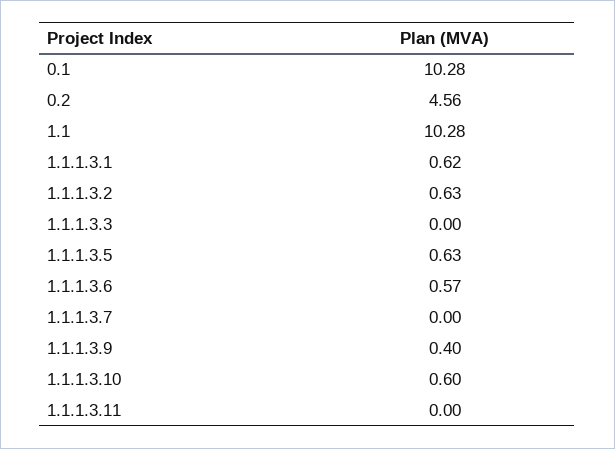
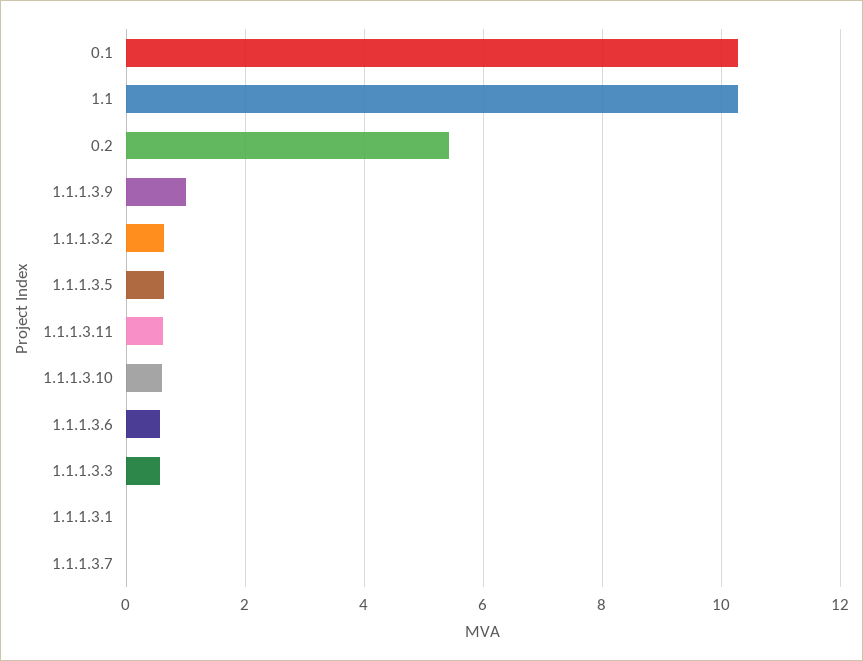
0.2: 4.56 -> 5.4
1.1.1.3.1: 0.62 -> 0
1.1.1.3.3: 0 -> 0.6
1.1.1.3.9: 0.4 -> 1
1.1.1.3.11: 0 -> 0.6

